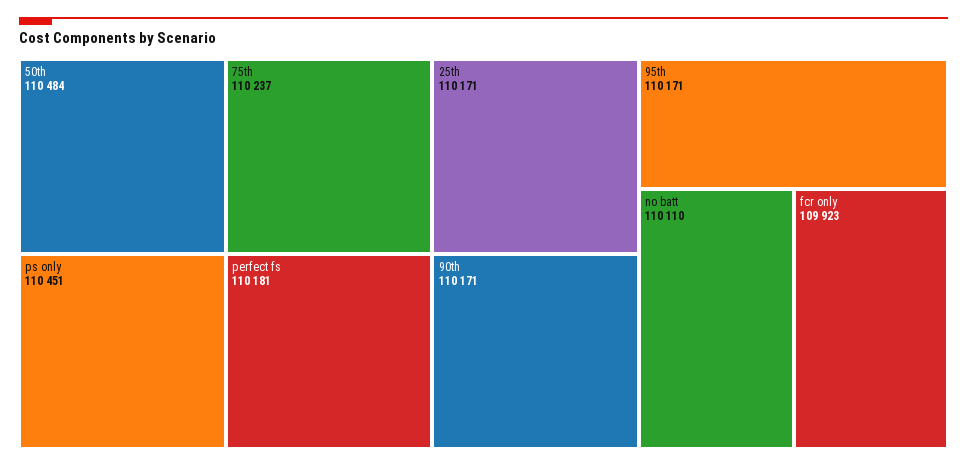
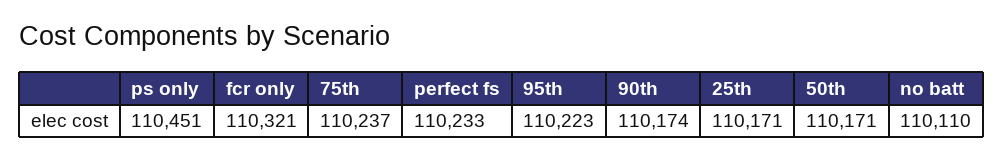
50th: 110484 -> 110171
perfect fs: 110181 -> 110233
90th: 110171 -> 110174
95th: 110171 -> 110223
fcr only: 109923 -> 110321

